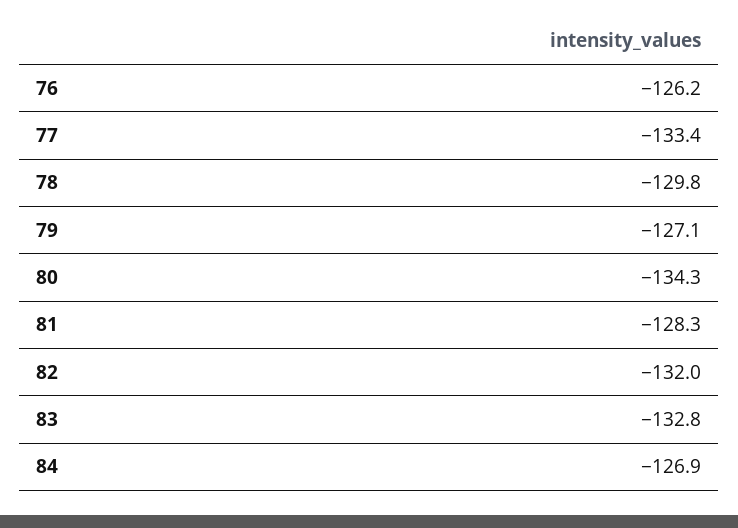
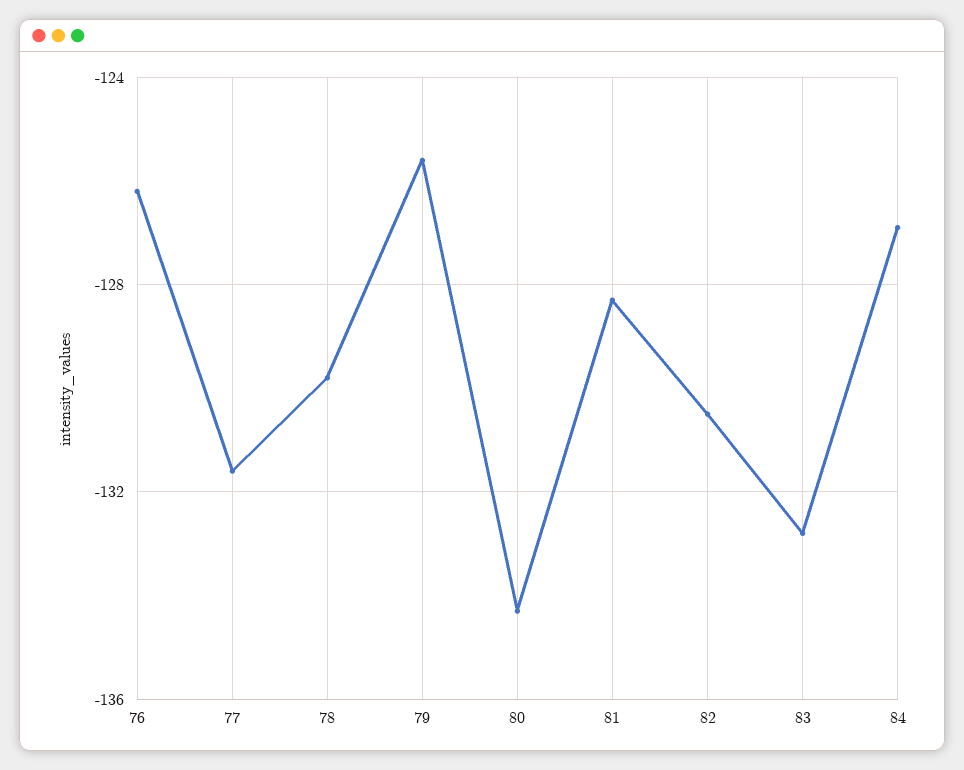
77: -133.4 -> -131.5
79: -127.1 -> -125.5
82: -132 -> -130.5

